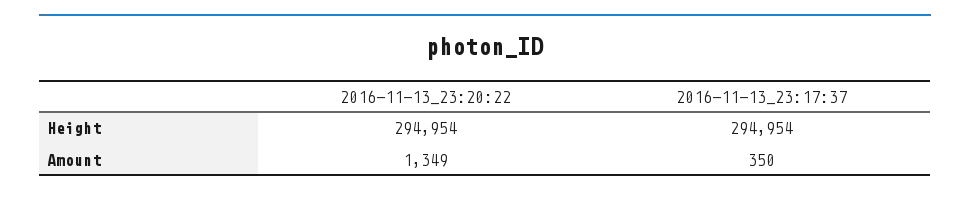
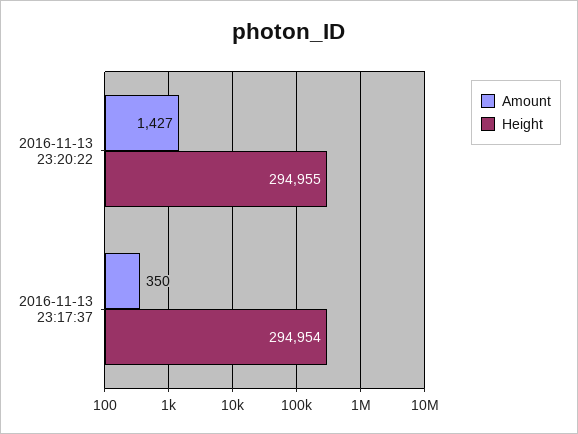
Height, 2016-11-13_23:20:22: 294954 -> 294955
Amount, 2016-11-13_23:20:22: 1349 -> 1427

